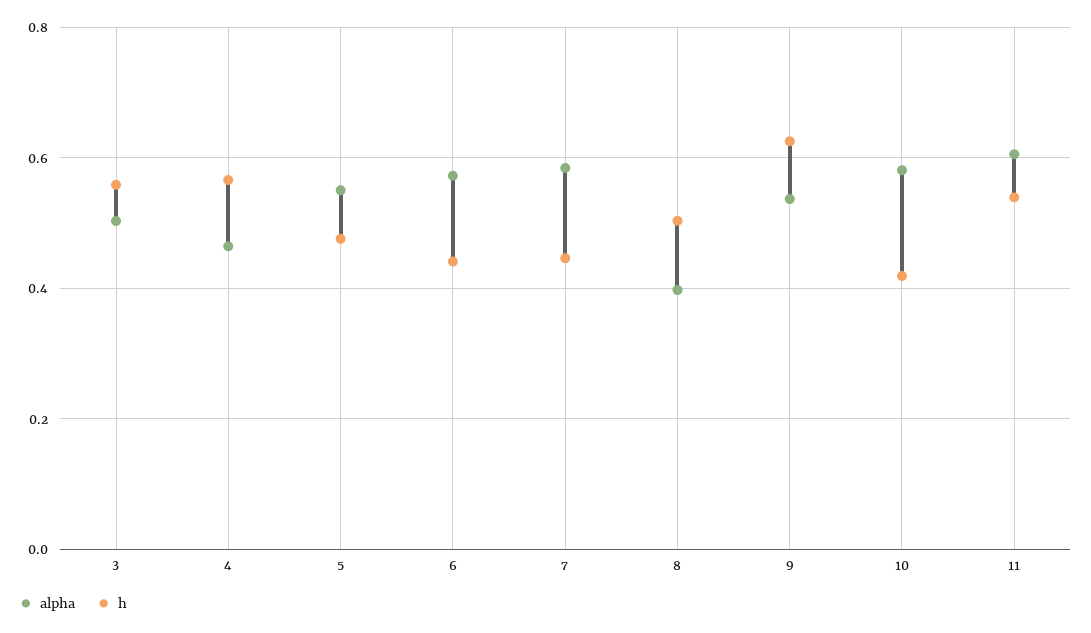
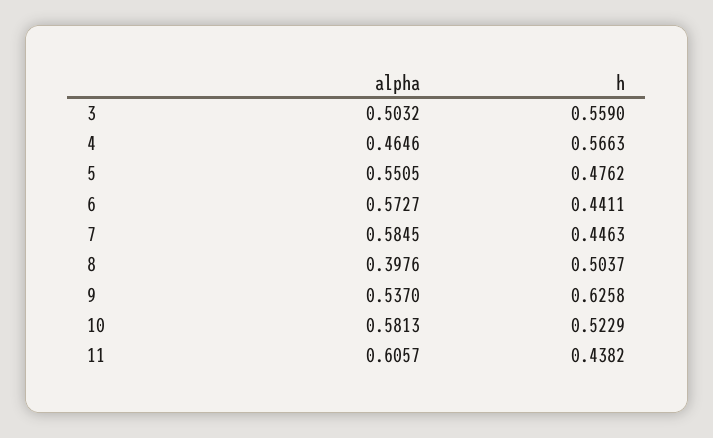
h, 10: 0.42 -> 0.5229
h, 11: 0.54 -> 0.4382

